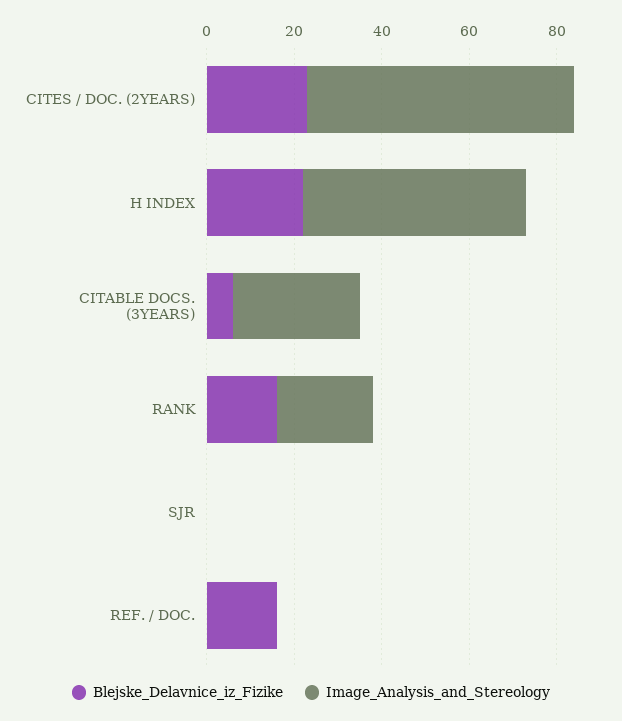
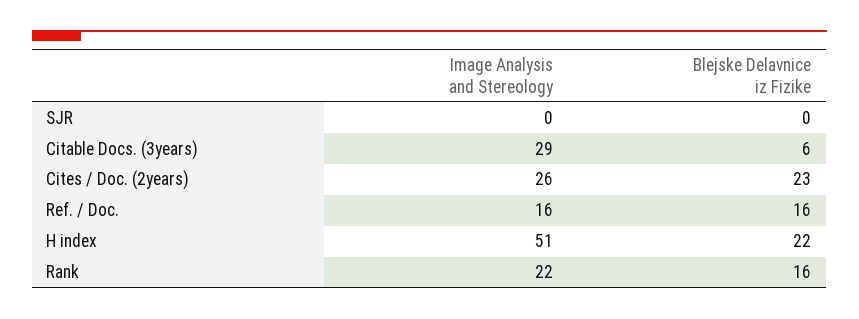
Image_Analysis_and_Stereology, CITES / DOC. (2YEARS): 60 -> 26
Image_Analysis_and_Stereology, REF. / DOC.: 0 -> 16

